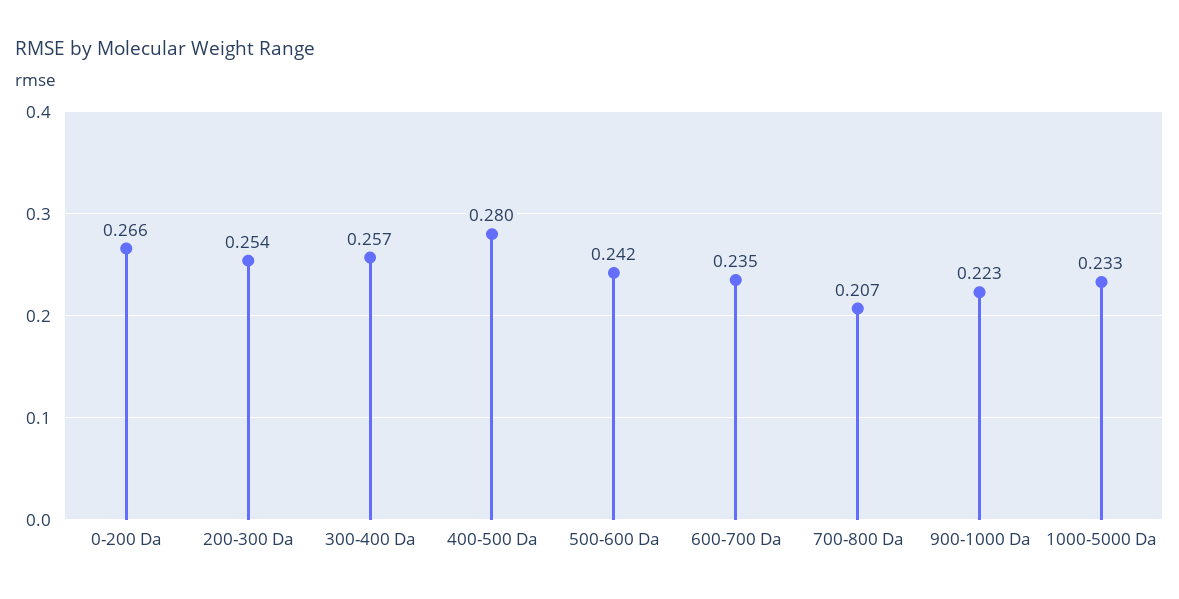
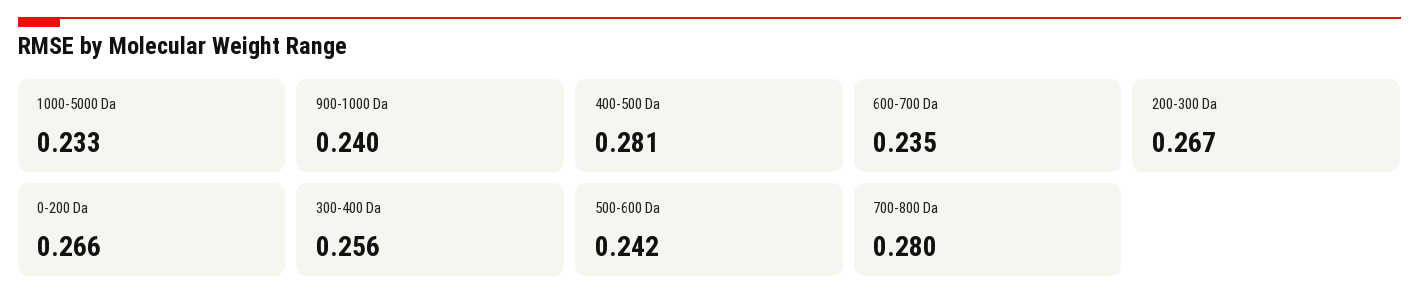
200-300 Da: 0.254 -> 0.267
300-400 Da: 0.257 -> 0.256
400-500 Da: 0.28 -> 0.281
700-800 Da: 0.207 -> 0.28
900-1000 Da: 0.223 -> 0.24

